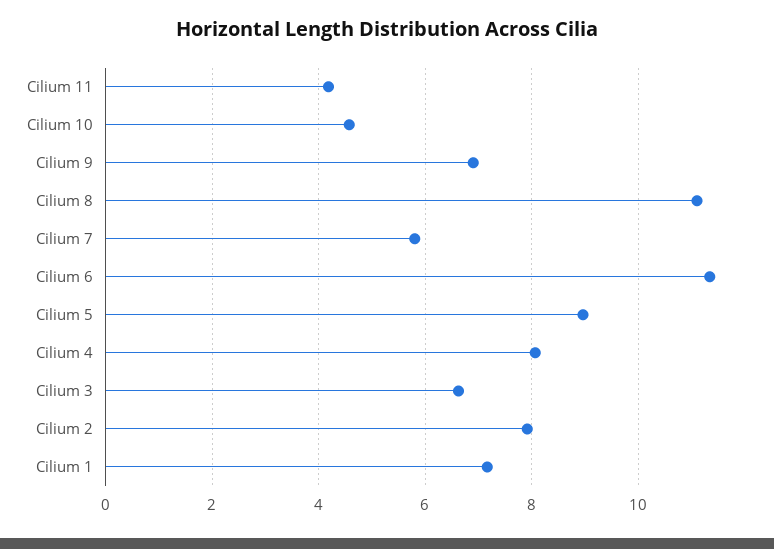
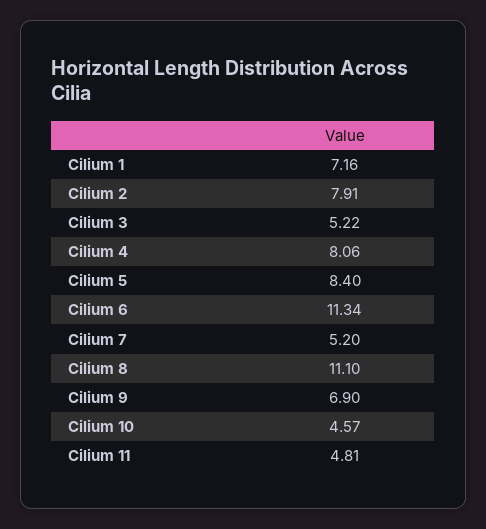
Cilium 11: 4.2 -> 4.81
Cilium 7: 5.8 -> 5.2
Cilium 5: 9 -> 8.4
Cilium 3: 6.6 -> 5.22

